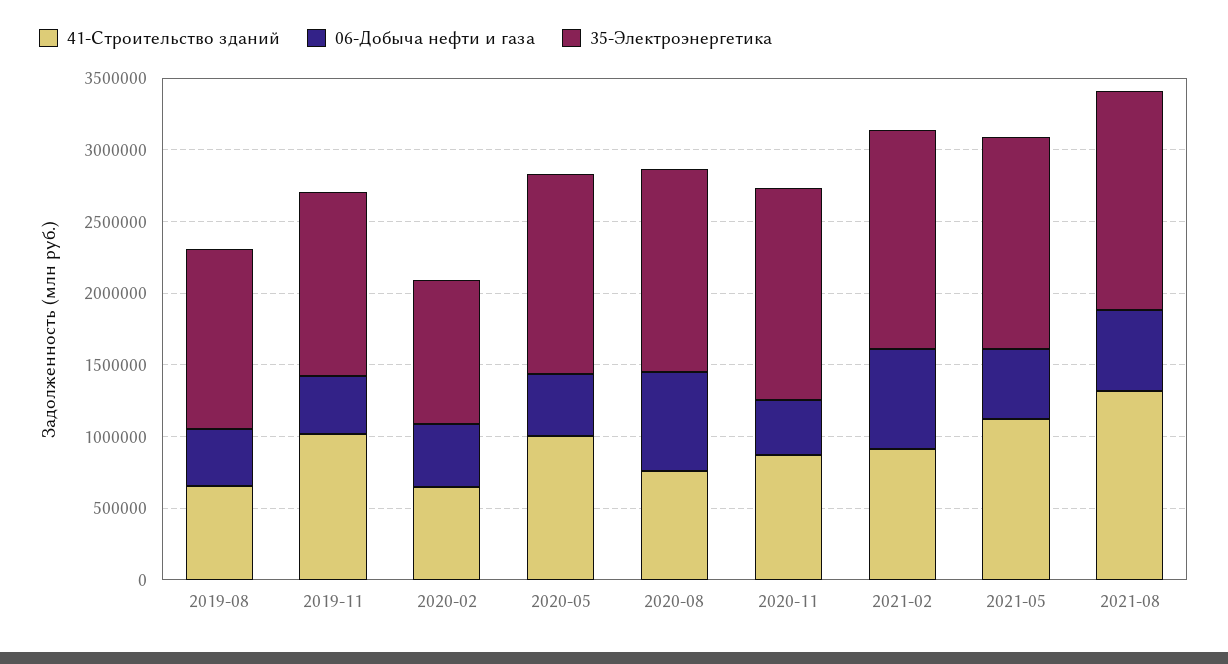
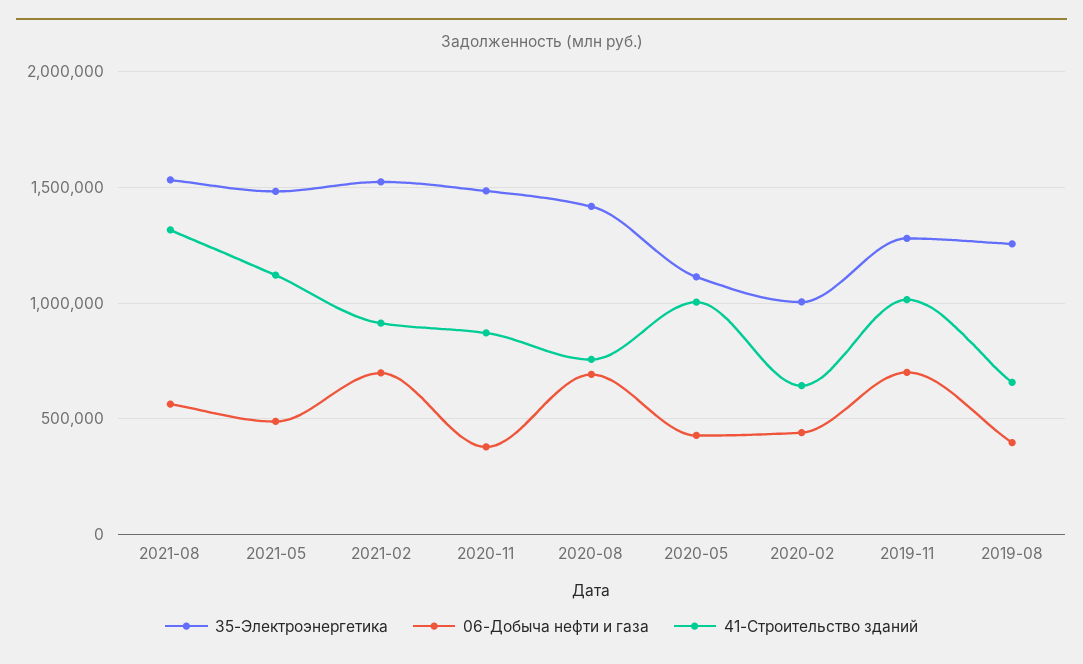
06-Добыча нефти и газа, 2019-11: 400000 -> 700000
35-Электроэнергетика, 2020-05: 1400000 -> 1100000

